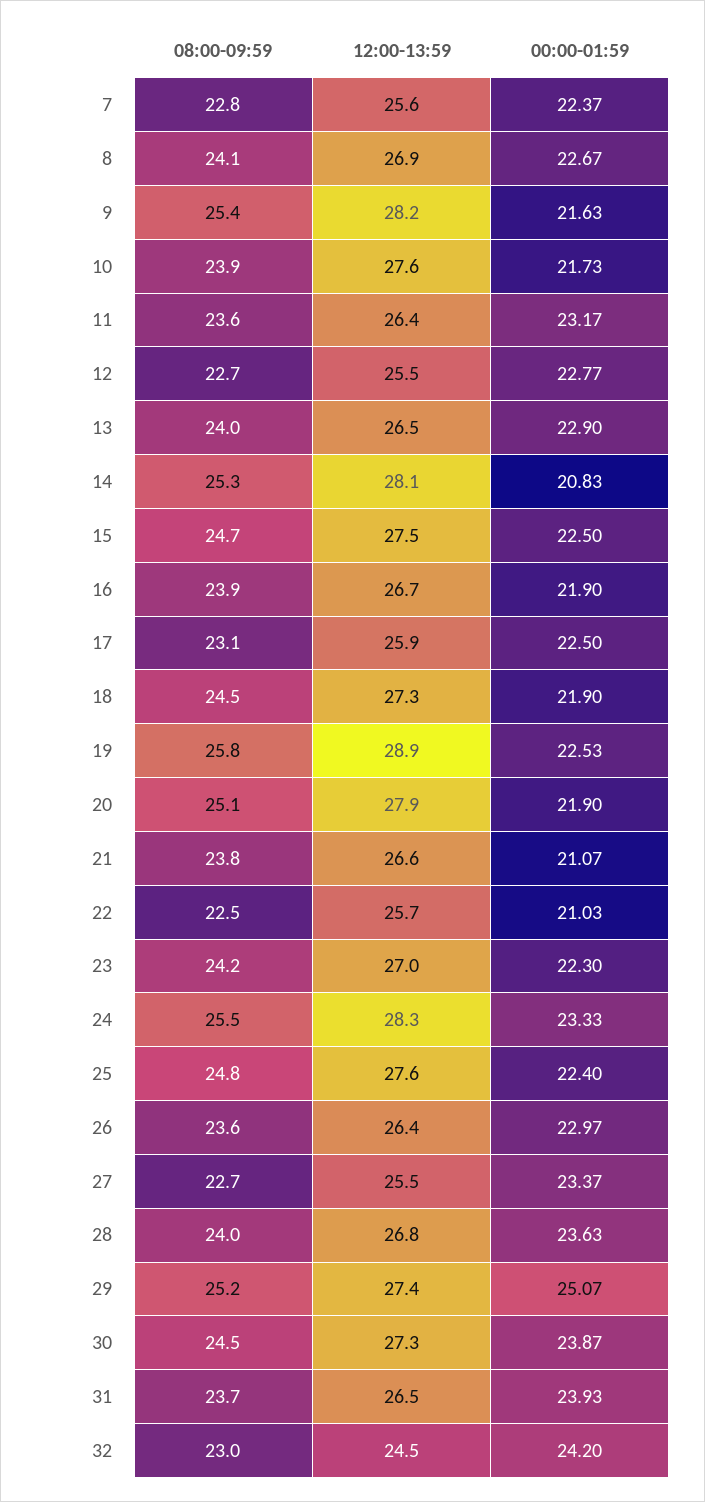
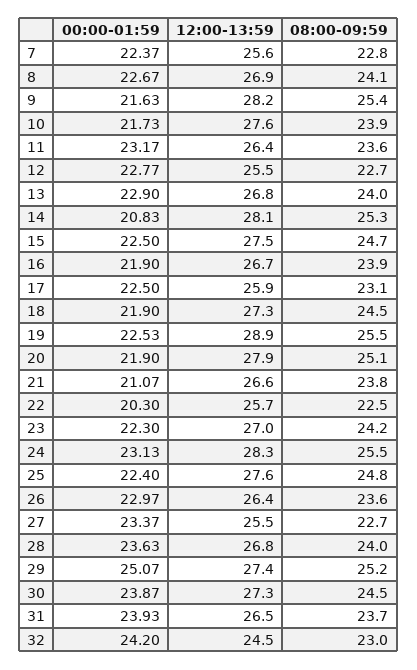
12:00-13:59, 13: 26.5 -> 26.8
08:00-09:59, 19: 25.8 -> 25.5
00:00-01:59, 22: 21.03 -> 20.3
00:00-01:59, 24: 23.33 -> 23.13

